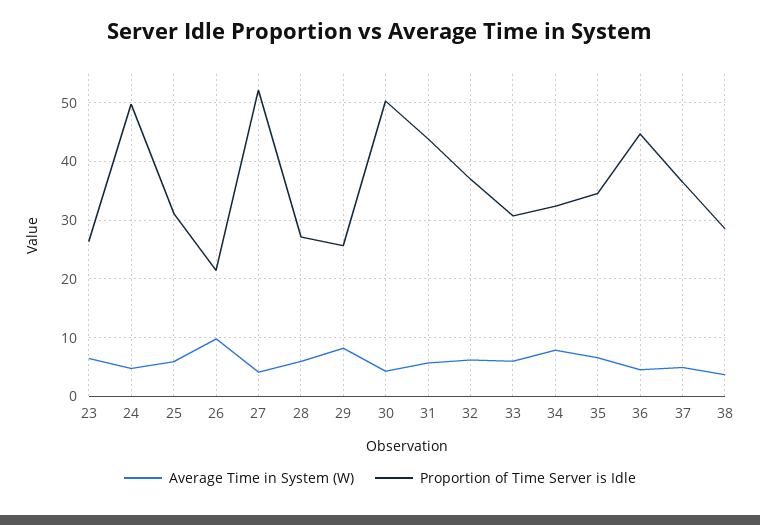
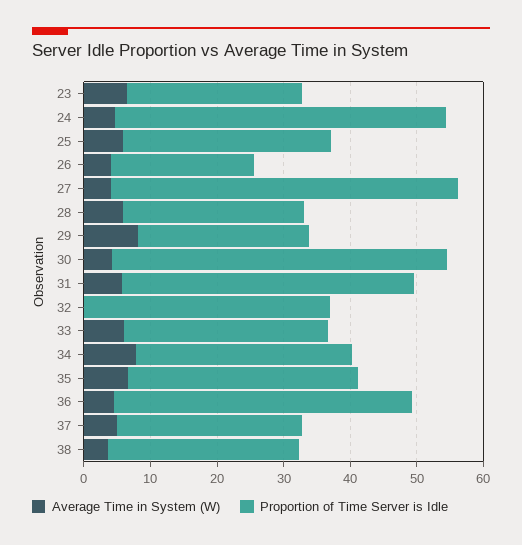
Average Time in System (W), 26: 10 -> 4
Average Time in System (W), 32: 6 -> 0
Proportion of Time Server is Idle, 37: 36 -> 28

